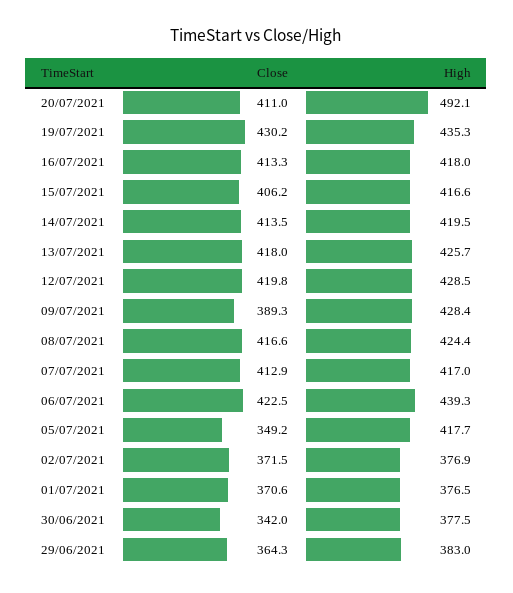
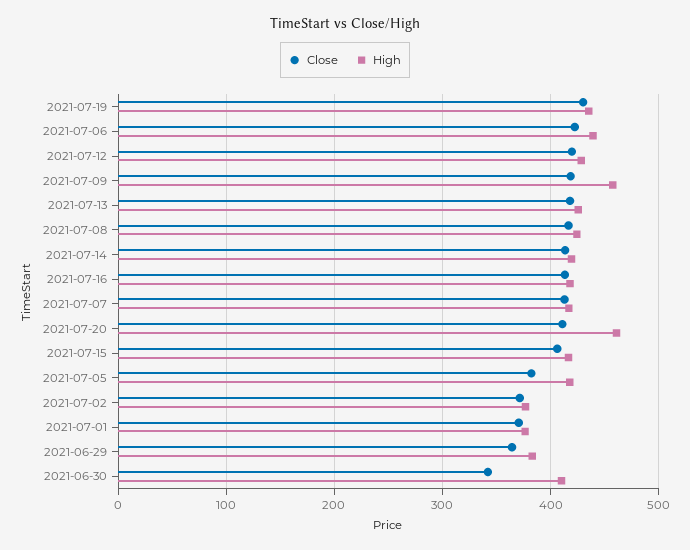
High, 20/07/2021: 492.1 -> 460
Close, 09/07/2021: 389.3 -> 420
High, 09/07/2021: 428.4 -> 460
Close, 05/07/2021: 349.2 -> 380
High, 30/06/2021: 377.5 -> 410

